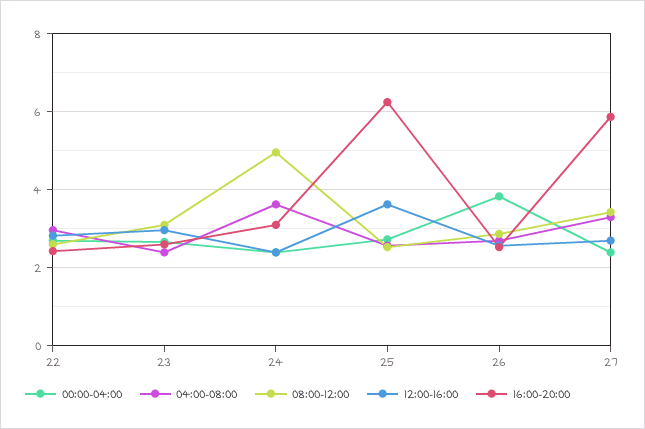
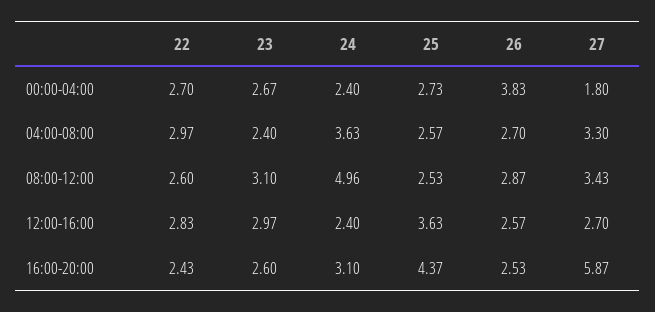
16:00-20:00, 25: 6.2 -> 4.37
00:00-04:00, 27: 2.4 -> 1.8

